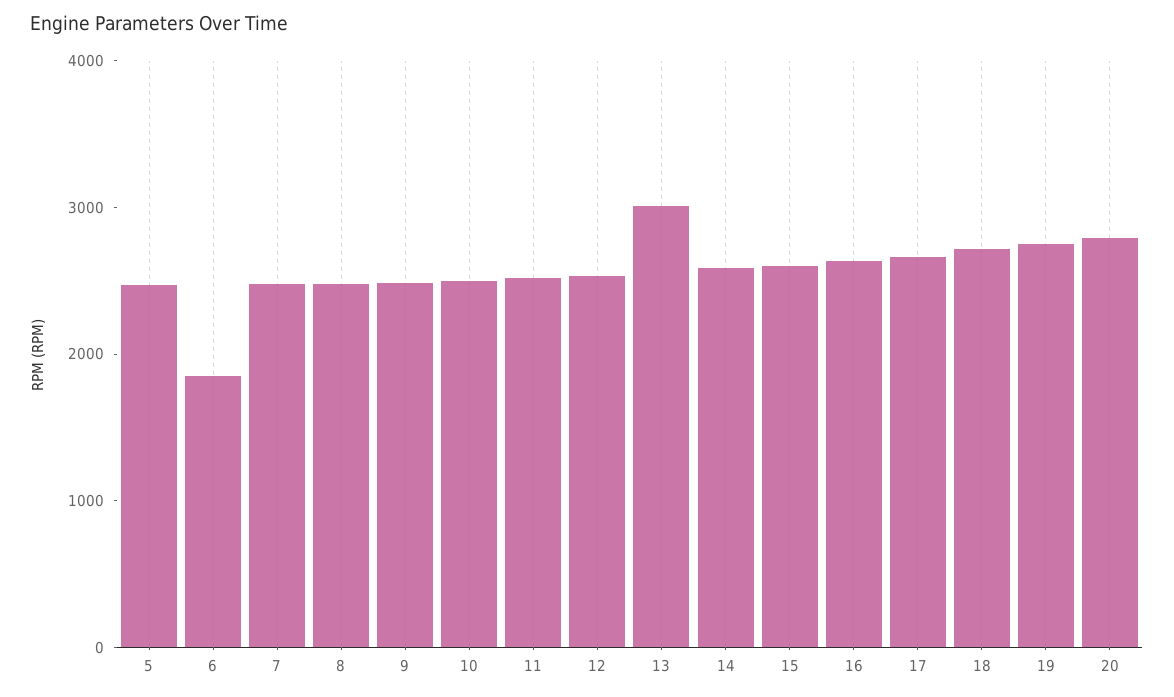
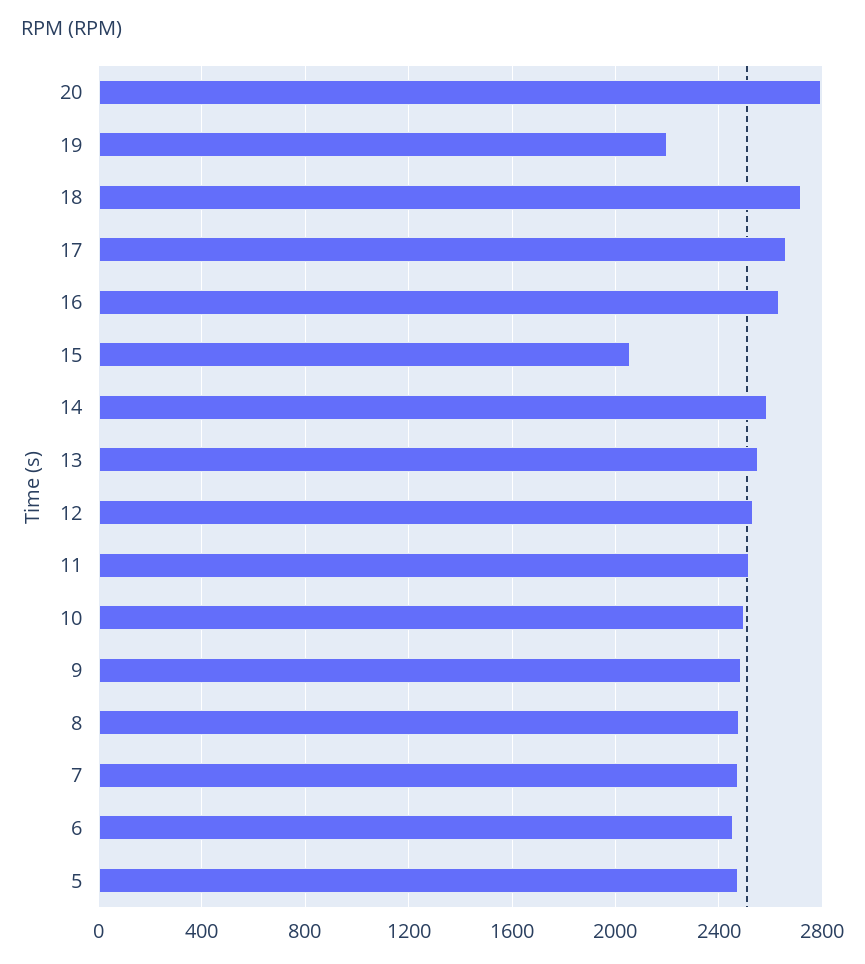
6: 1800 -> 2450
13: 3000 -> 2550
15: 2600 -> 2050
19: 2800 -> 2200

